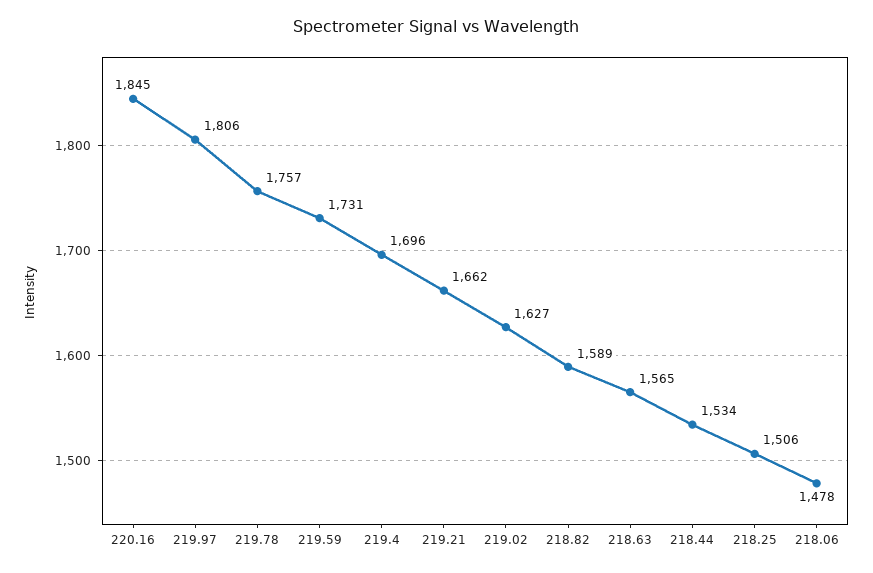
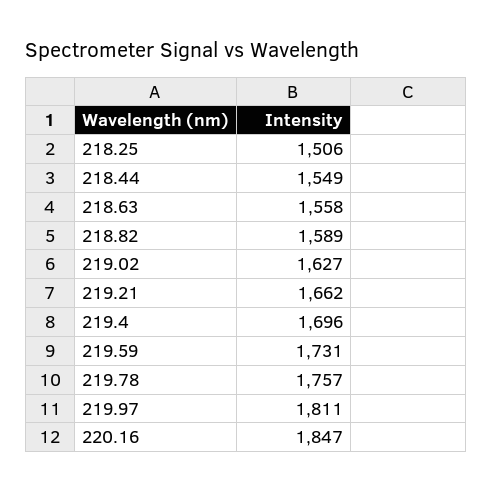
220.16: 1845 -> 1847
219.97: 1806 -> 1811
218.63: 1565 -> 1558
218.44: 1534 -> 1549
218.06: 1478 -> none

